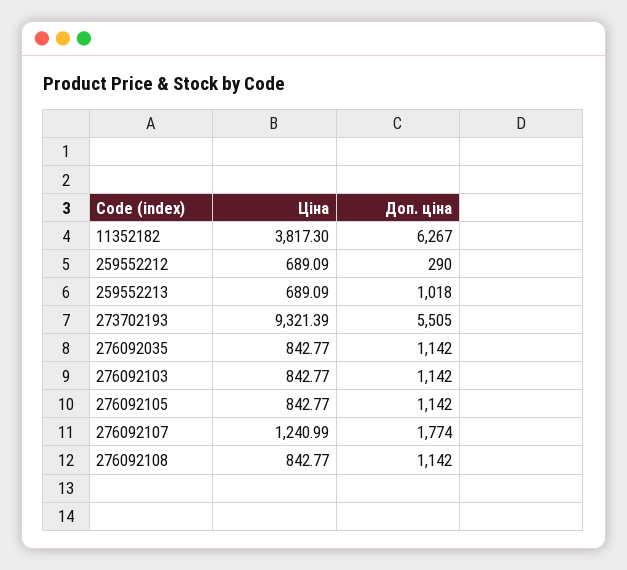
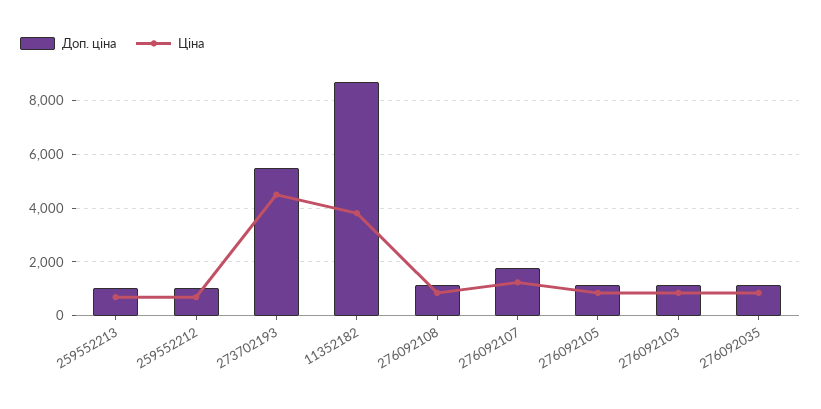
Доп. ціна, 11352182: 6267 -> 8750
Доп. ціна, 259552212: 290 -> 1000
Ціна, 273702193: 9321.39 -> 4500

